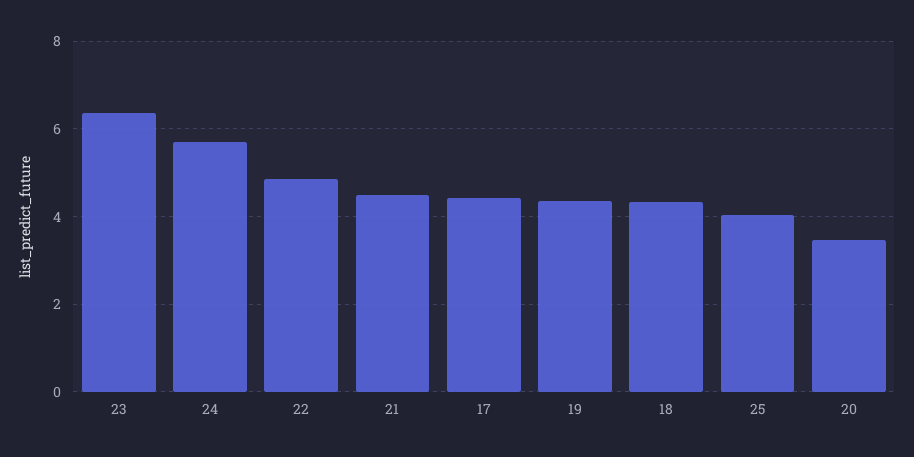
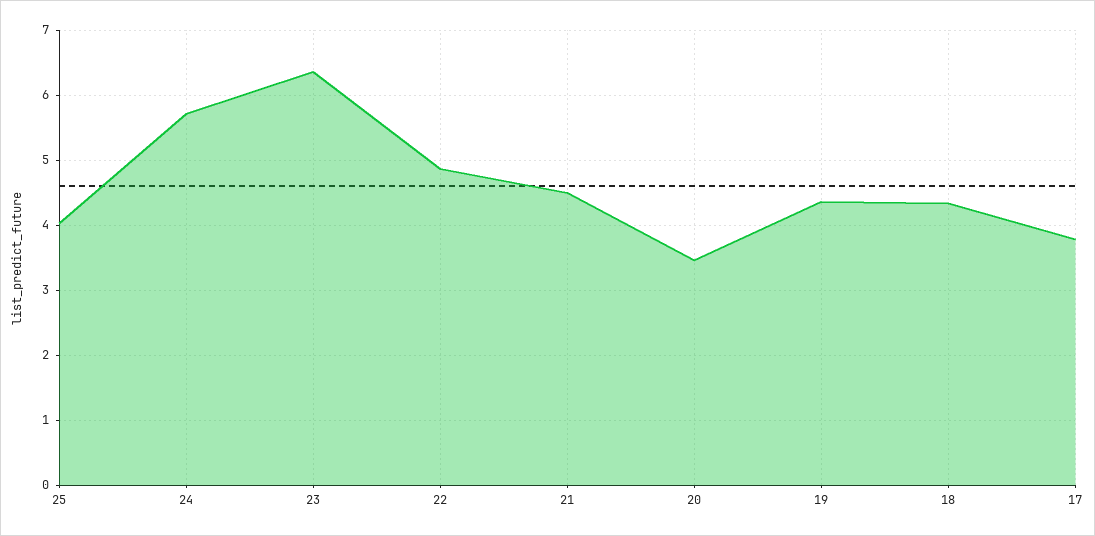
17: 4.4 -> 3.8

